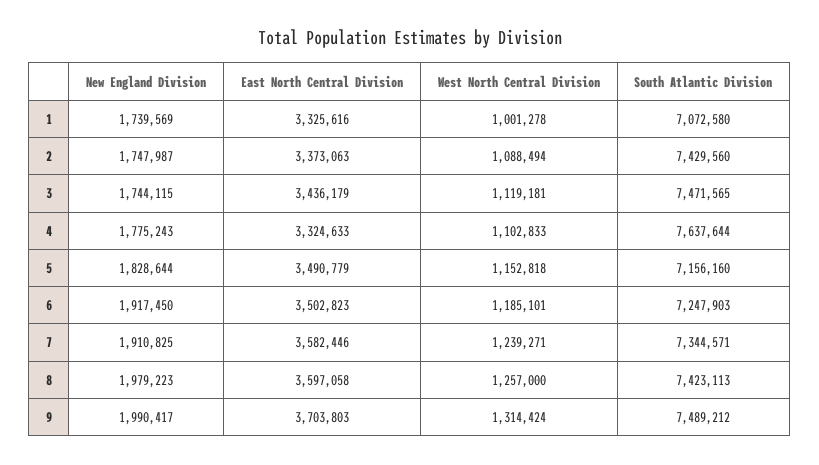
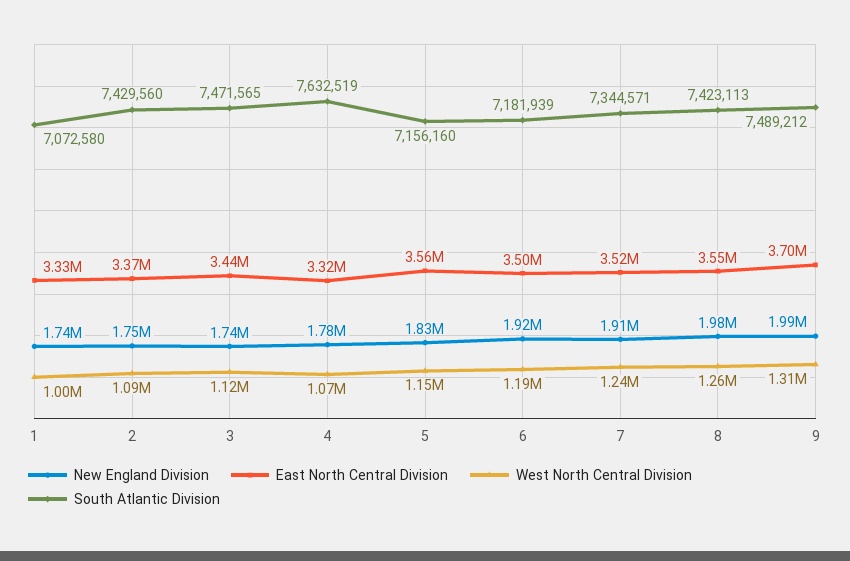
West North Central Division, 4: 1102833 -> 1070000
South Atlantic Division, 4: 7637644 -> 7632519
East North Central Division, 5: 3490779 -> 3560000
South Atlantic Division, 6: 7247903 -> 7181939
East North Central Division, 7: 3582446 -> 3520000
East North Central Division, 8: 3597058 -> 3550000

